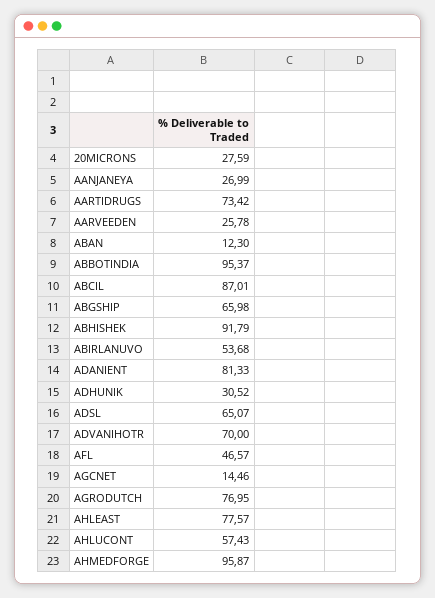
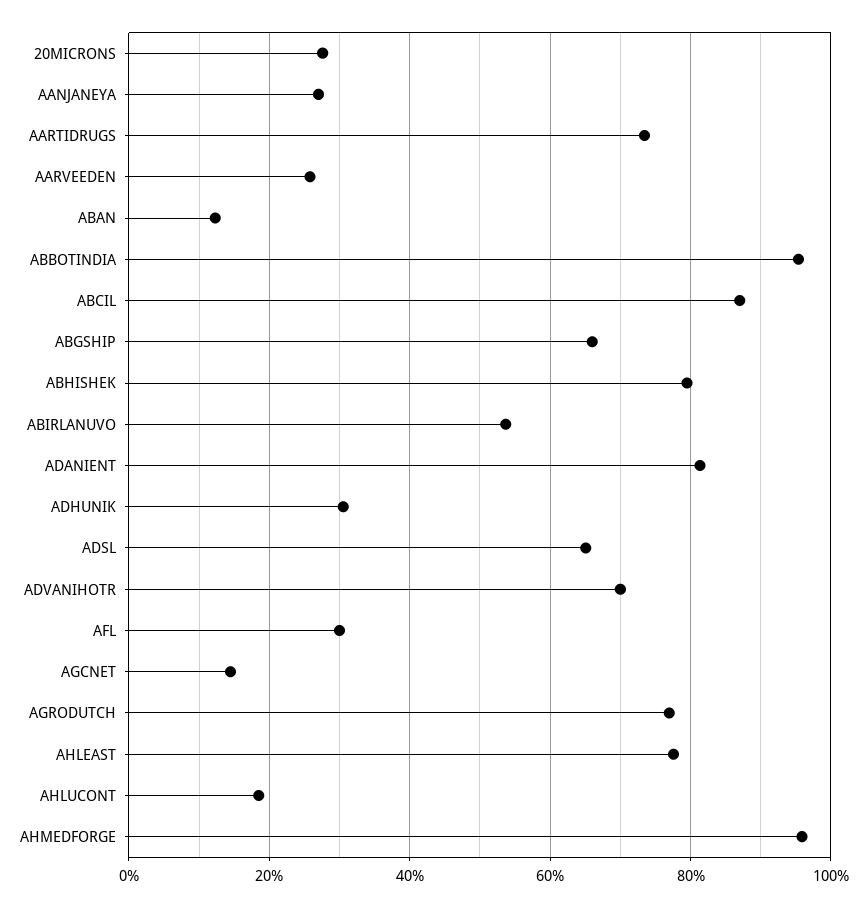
ABHISHEK: 91.79 -> 80
AFL: 46.57 -> 30
AHLUCONT: 57.43 -> 18

